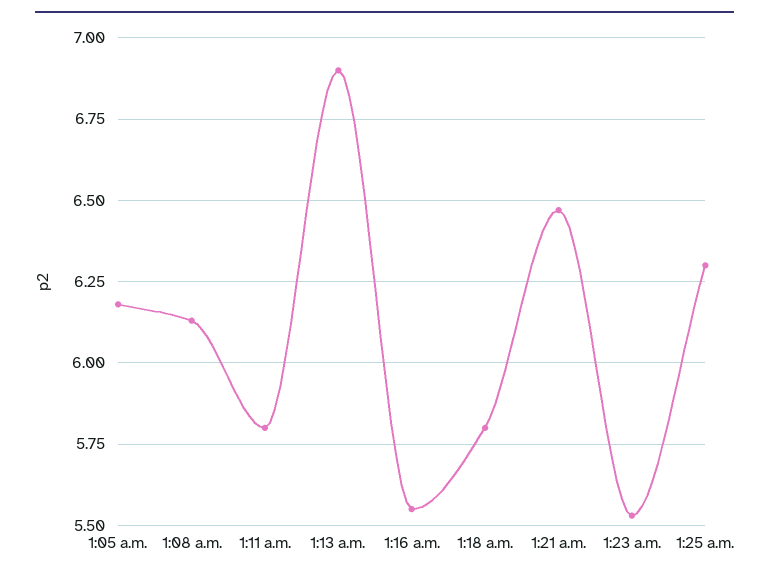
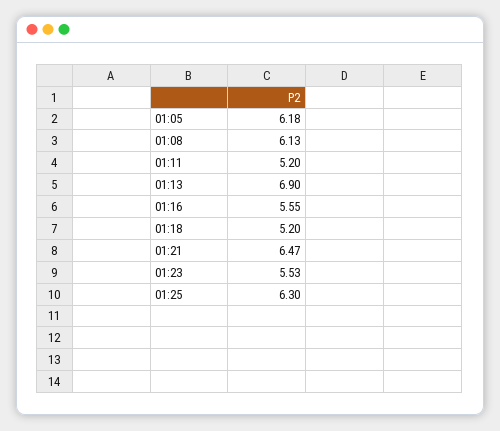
1:11 a.m.: 5.8 -> 5.2
1:18 a.m.: 5.8 -> 5.2

